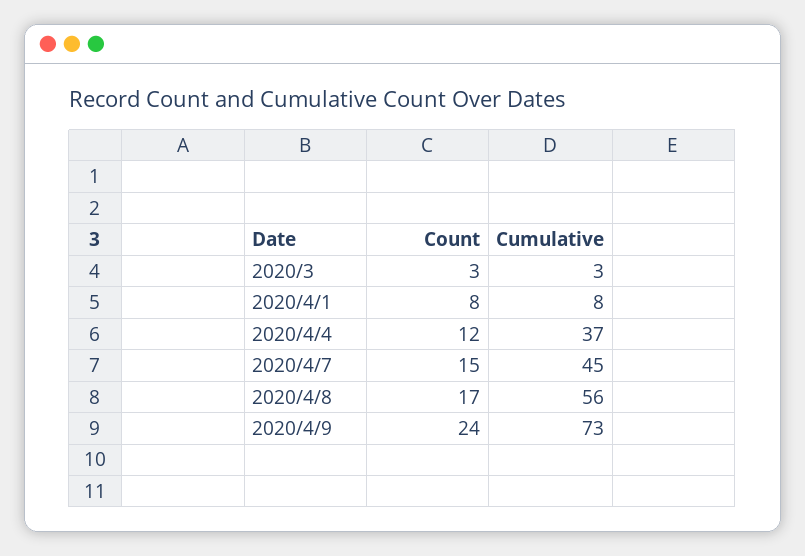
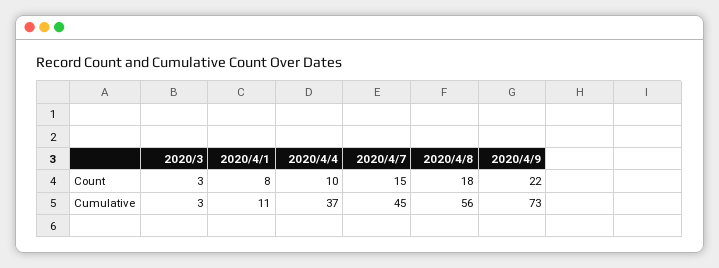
Cumulative, 2020/4/1: 8 -> 11
Count, 2020/4/4: 12 -> 10
Count, 2020/4/8: 17 -> 18
Count, 2020/4/9: 24 -> 22

